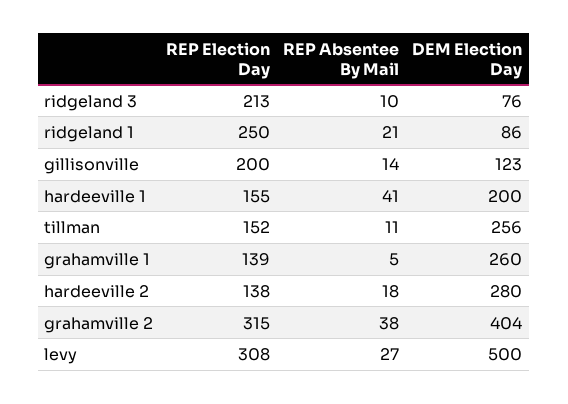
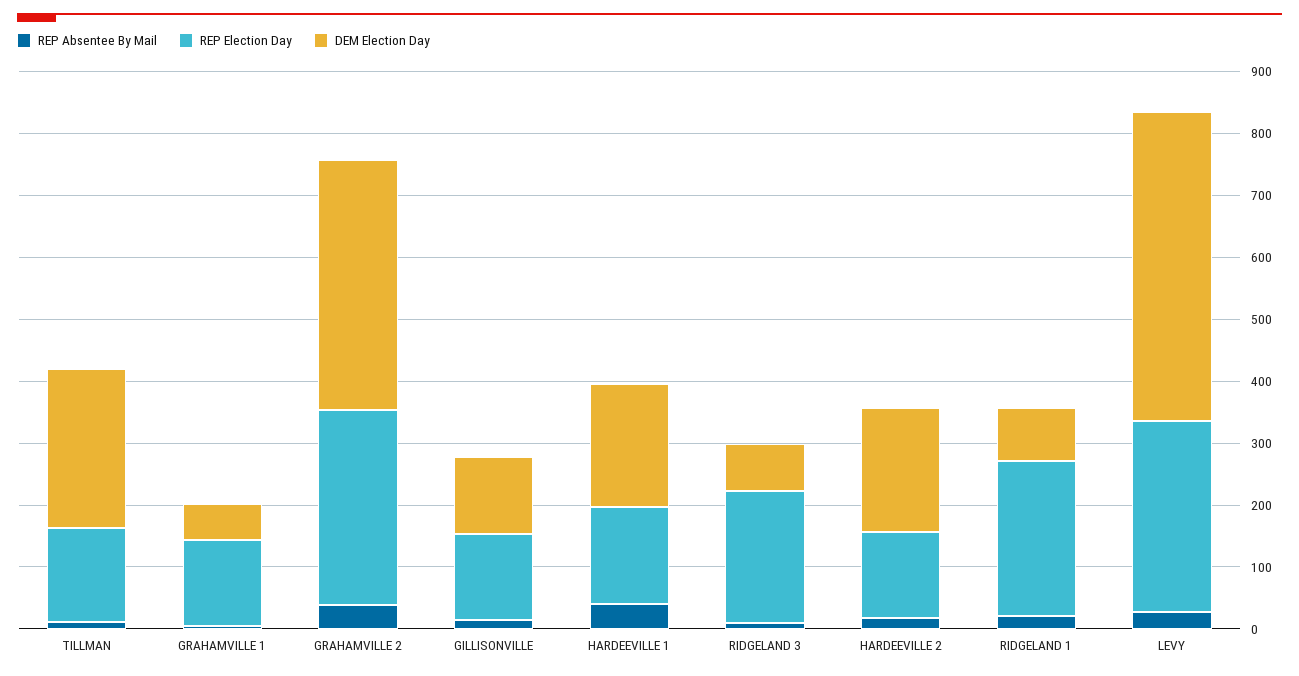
REP Election Day, gillisonville: 200 -> 140
DEM Election Day, grahamville 1: 260 -> 60
DEM Election Day, hardeeville 2: 280 -> 200

